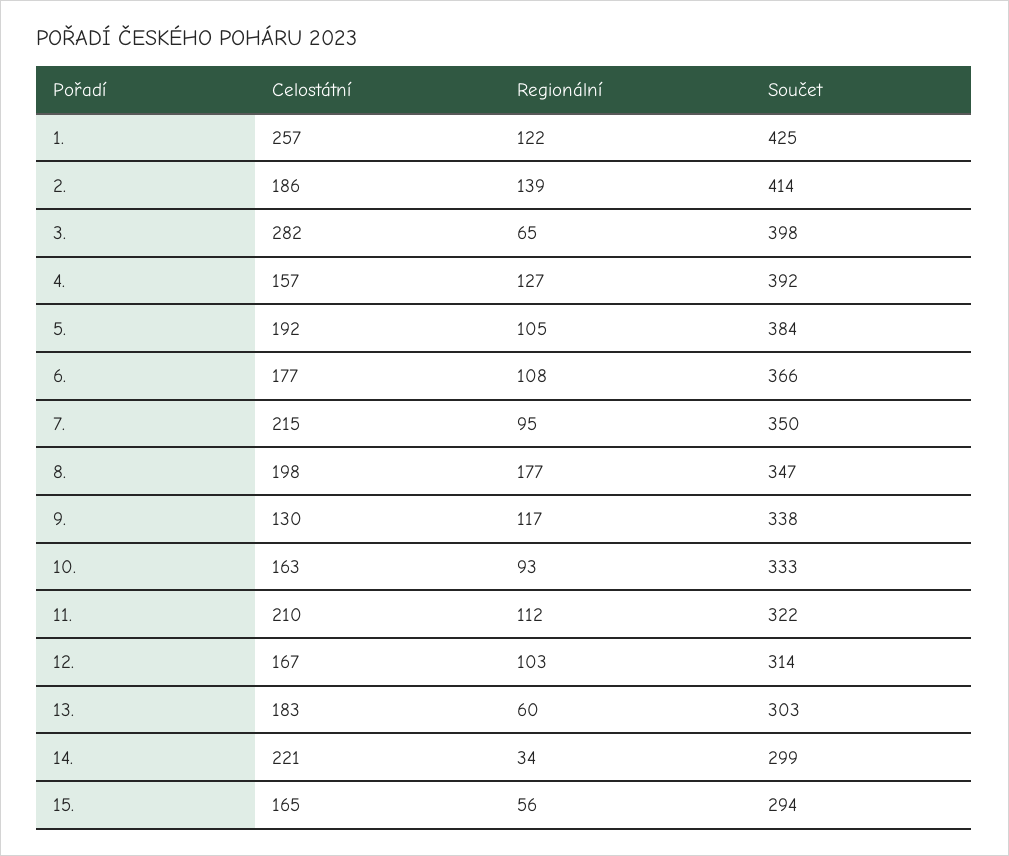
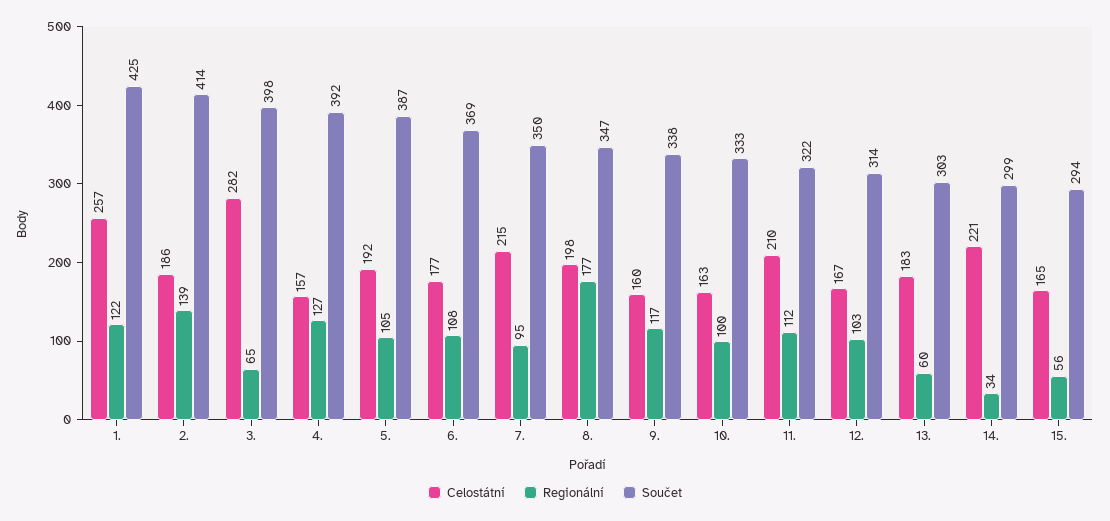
Součet, 5.: 384 -> 387
Součet, 6.: 366 -> 369
Celostátní, 9.: 130 -> 160
Regionální, 10.: 93 -> 100

